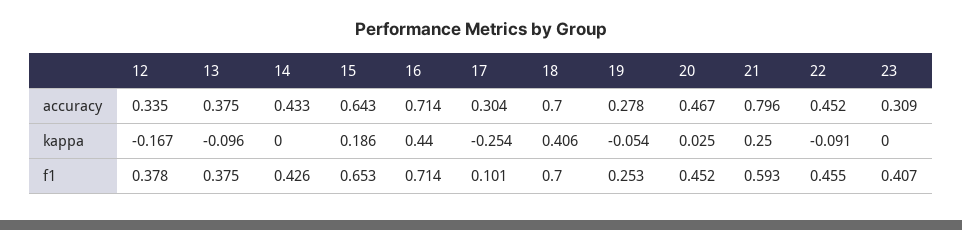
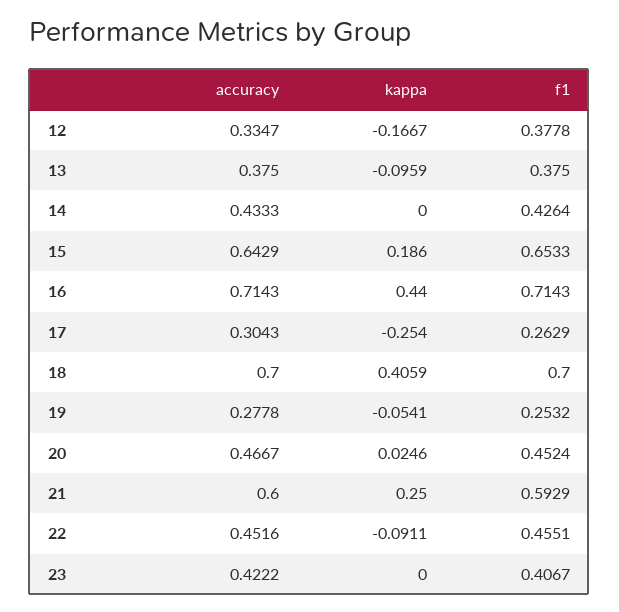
21, accuracy: 0.796 -> 0.6
23, accuracy: 0.309 -> 0.4222
17, f1: 0.101 -> 0.2629

